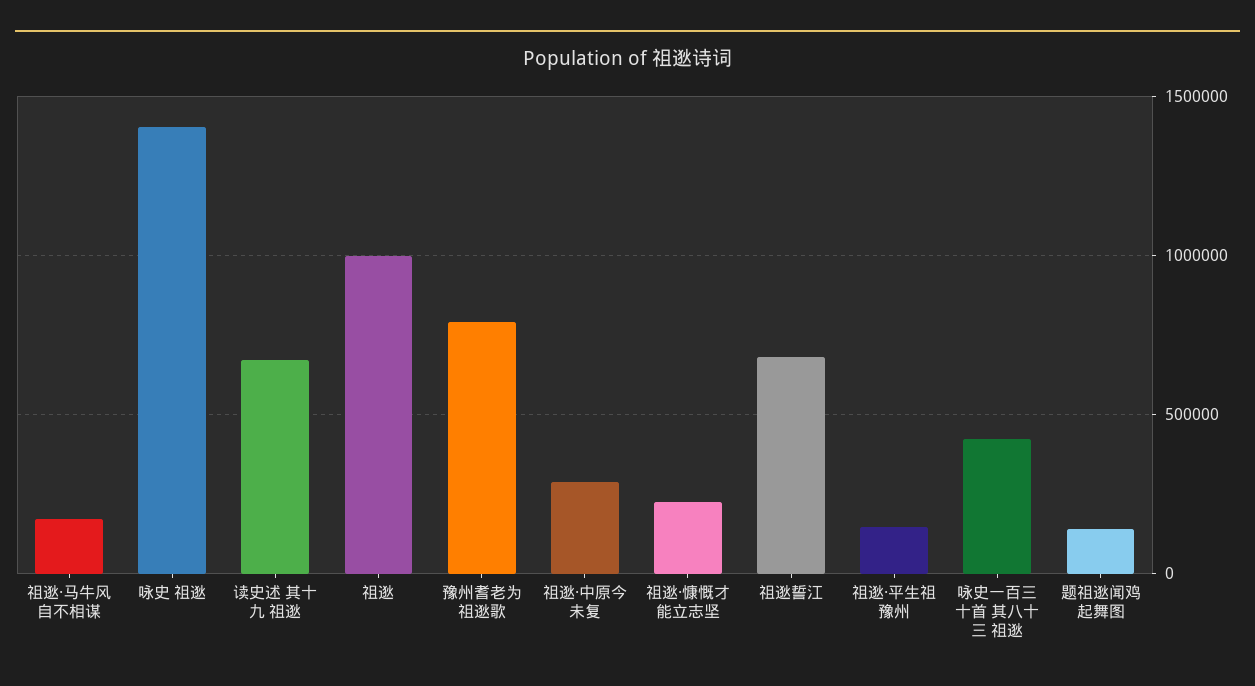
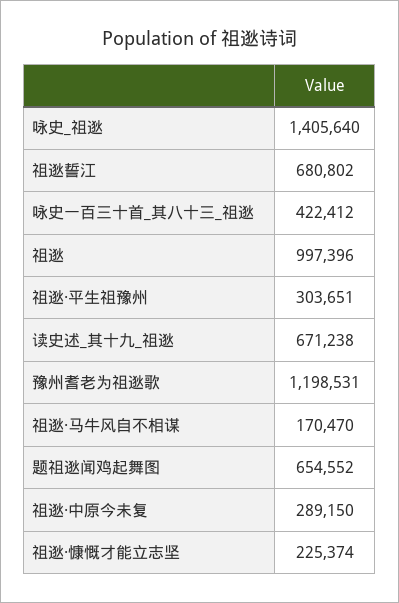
豫州耆老为祖逖歌: 800000 -> 1198531
祖逖·平生祖豫州: 150000 -> 303651
题祖逖闻鸡起舞图: 150000 -> 654552

